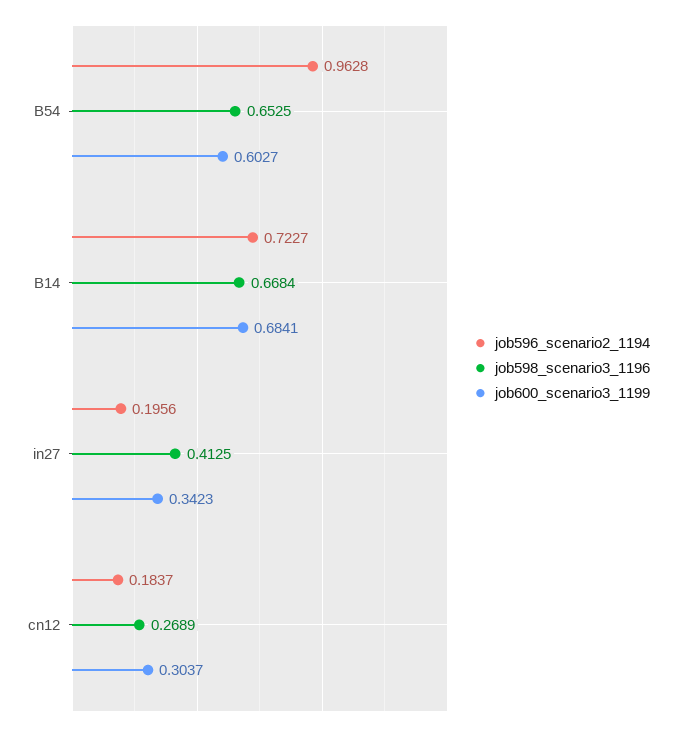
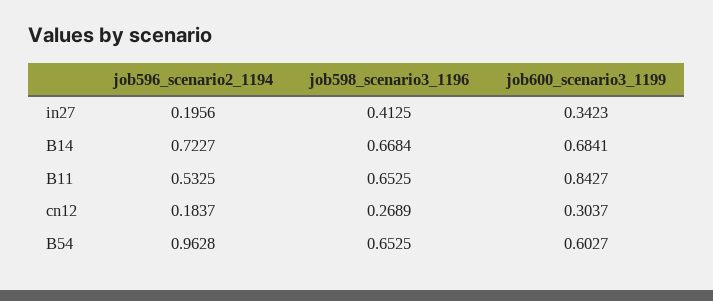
job596_scenario2_1194, B11: none -> 0.5325
job598_scenario3_1196, B11: none -> 0.6525
job600_scenario3_1199, B11: none -> 0.8427

